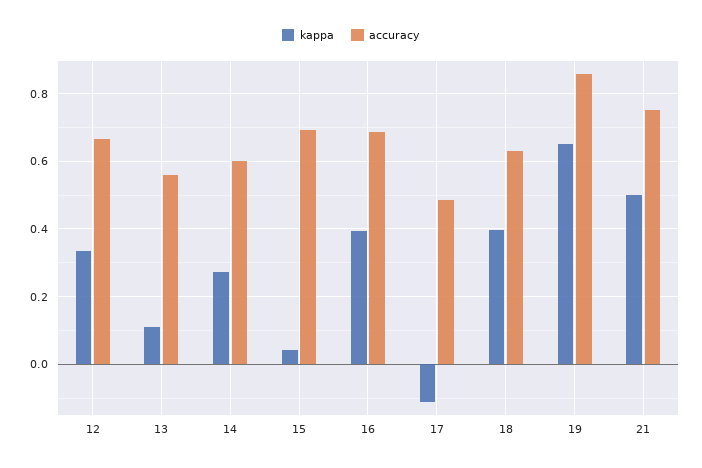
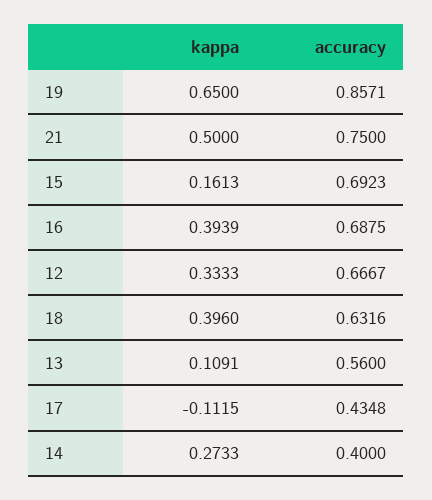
accuracy, 14: 0.6 -> 0.4
kappa, 15: 0.04 -> 0.1613
accuracy, 17: 0.48 -> 0.4348

